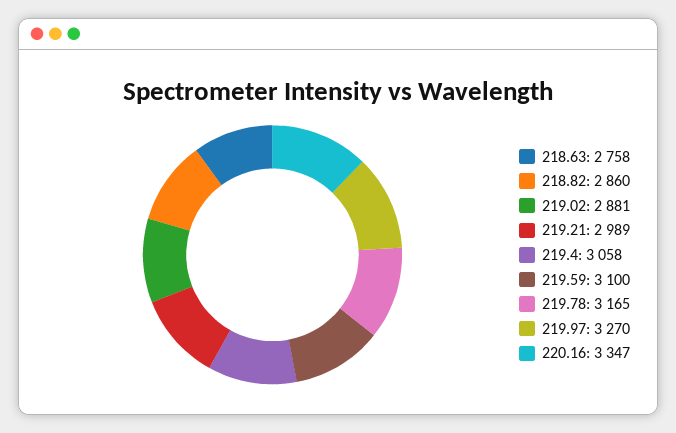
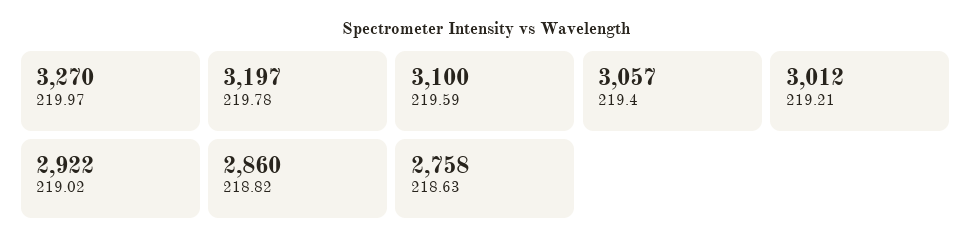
219.02: 2881 -> 2922
219.21: 2989 -> 3012
219.4: 3058 -> 3057
219.78: 3165 -> 3197
220.16: 3347 -> none

